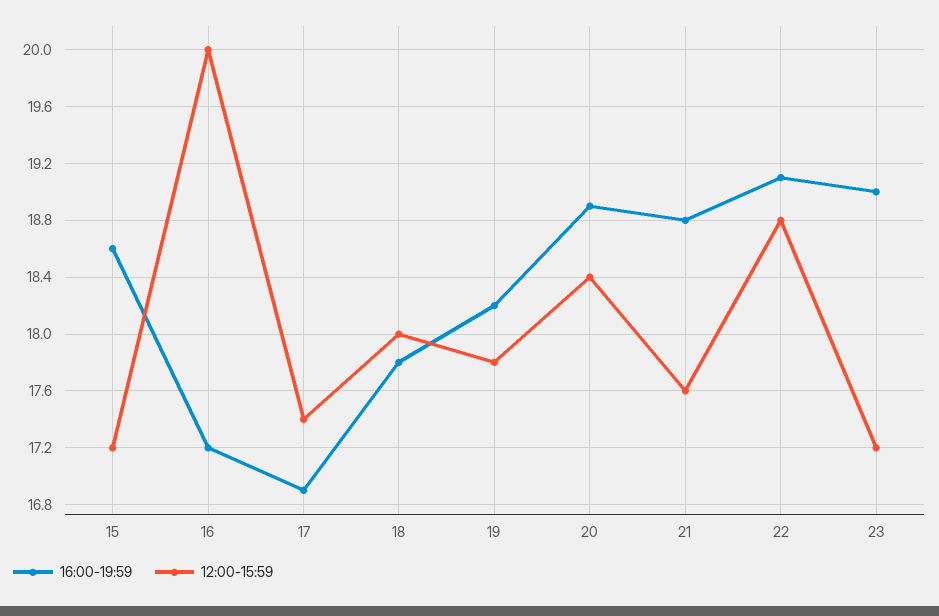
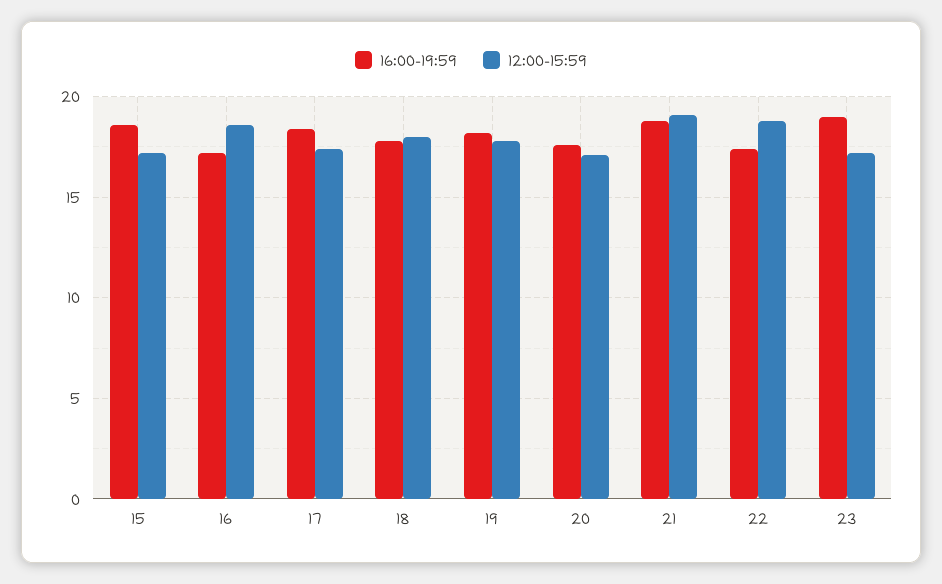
12:00-15:59, 16: 20 -> 18.5
16:00-19:59, 17: 16.9 -> 18.5
16:00-19:59, 20: 18.9 -> 17.5
12:00-15:59, 20: 18.4 -> 17
12:00-15:59, 21: 17.6 -> 19
16:00-19:59, 22: 19.1 -> 17.5

